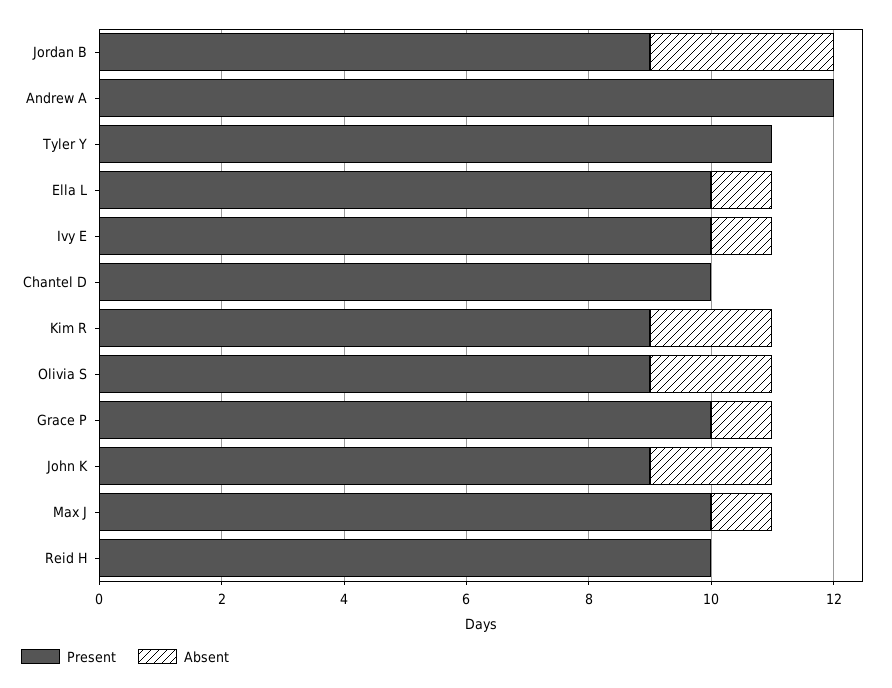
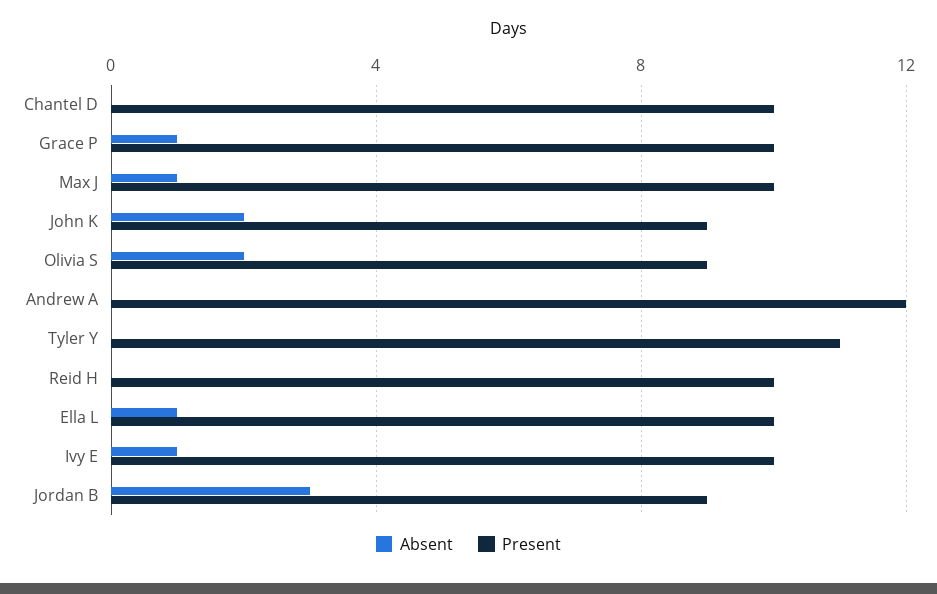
Present, Kim R: 9 -> none
Absent, Kim R: 2 -> none

